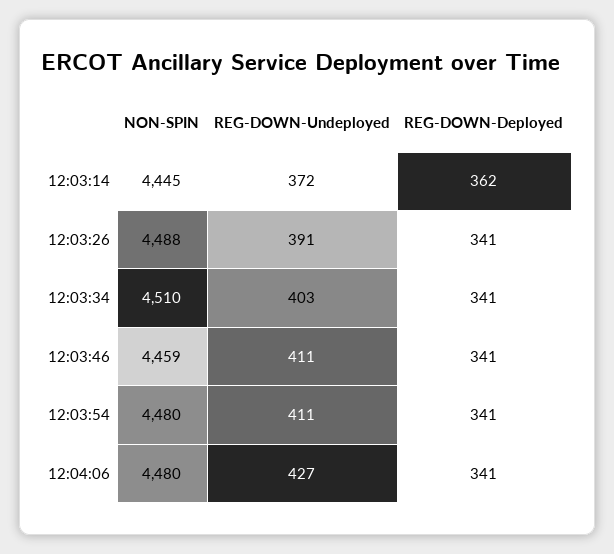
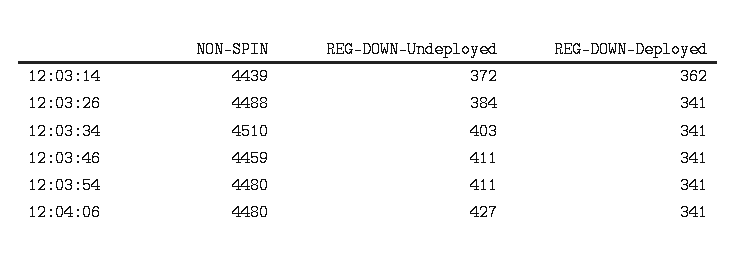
NON-SPIN, 12:03:14: 4445 -> 4439
REG-DOWN-Undeployed, 12:03:26: 391 -> 384

